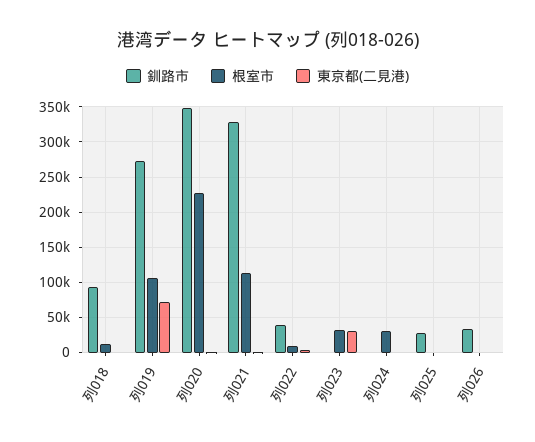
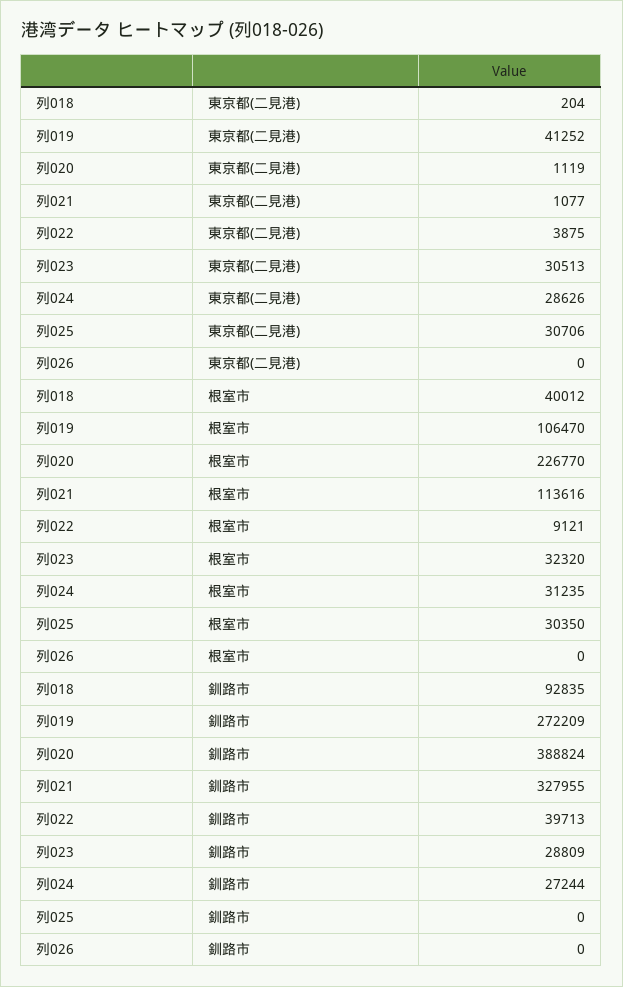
根室市, 列018: 10000 -> 40012
東京都(二見港), 列019: 70000 -> 41252
釧路市, 列020: 350000 -> 388824
釧路市, 列023: 0 -> 28809
釧路市, 列024: 0 -> 27244
東京都(二見港), 列024: 0 -> 28626
釧路市, 列025: 30000 -> 0
根室市, 列025: 0 -> 30350
東京都(二見港), 列025: 0 -> 30706
釧路市, 列026: 30000 -> 0

